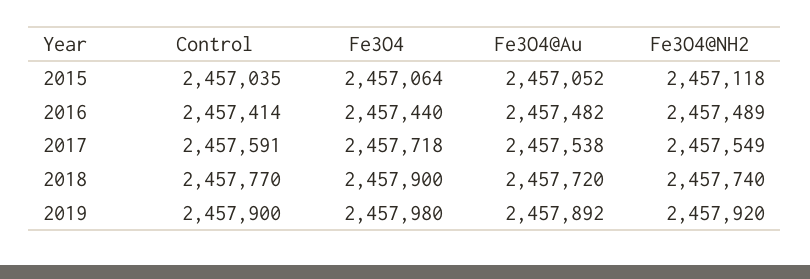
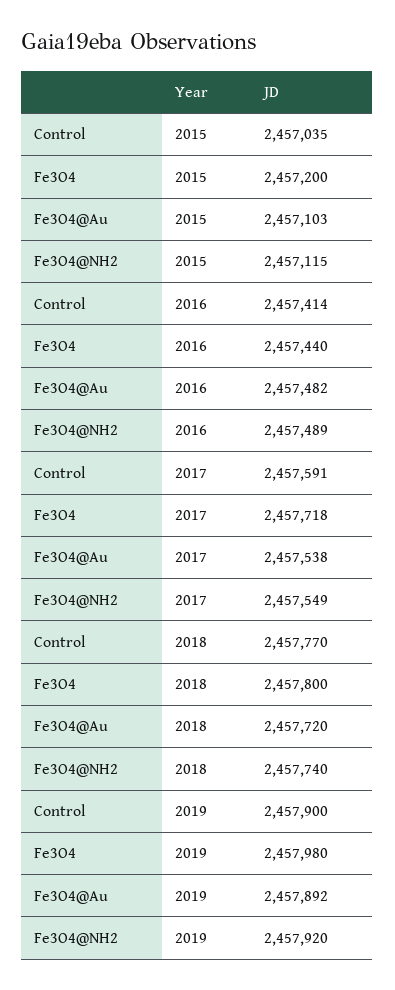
Fe3O4, 2015: 2457064 -> 2457200
Fe3O4@Au, 2015: 2457052 -> 2457103
Fe3O4@NH2, 2015: 2457118 -> 2457115
Fe3O4, 2018: 2457900 -> 2457800

